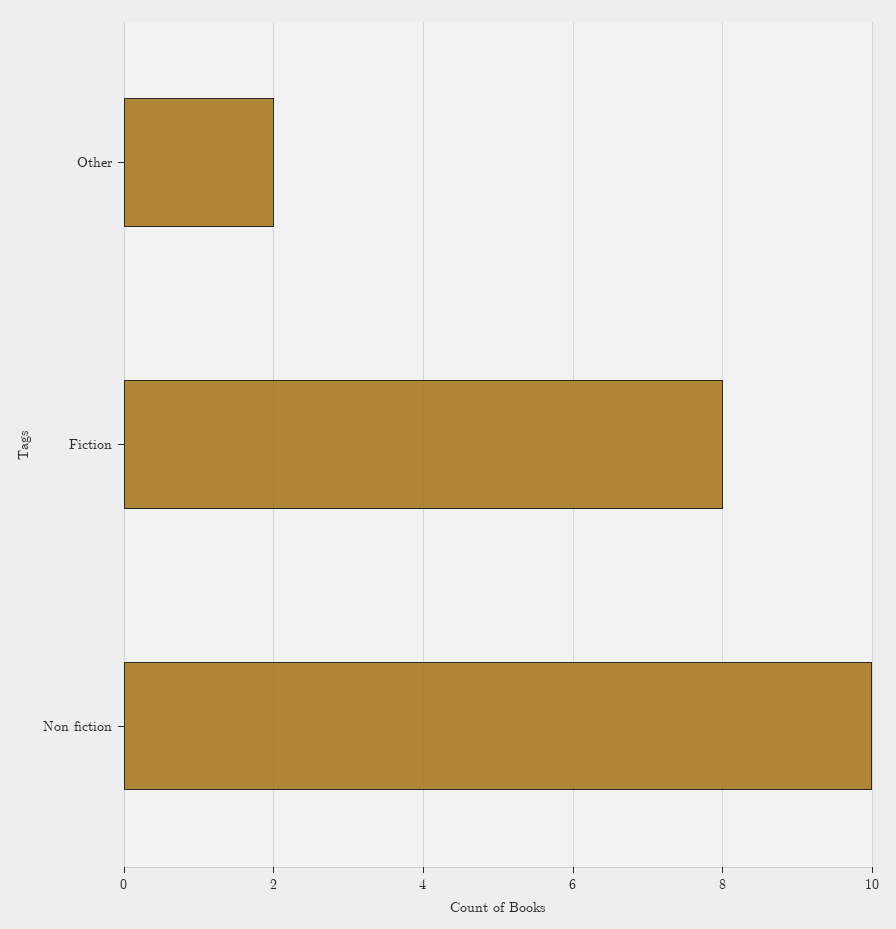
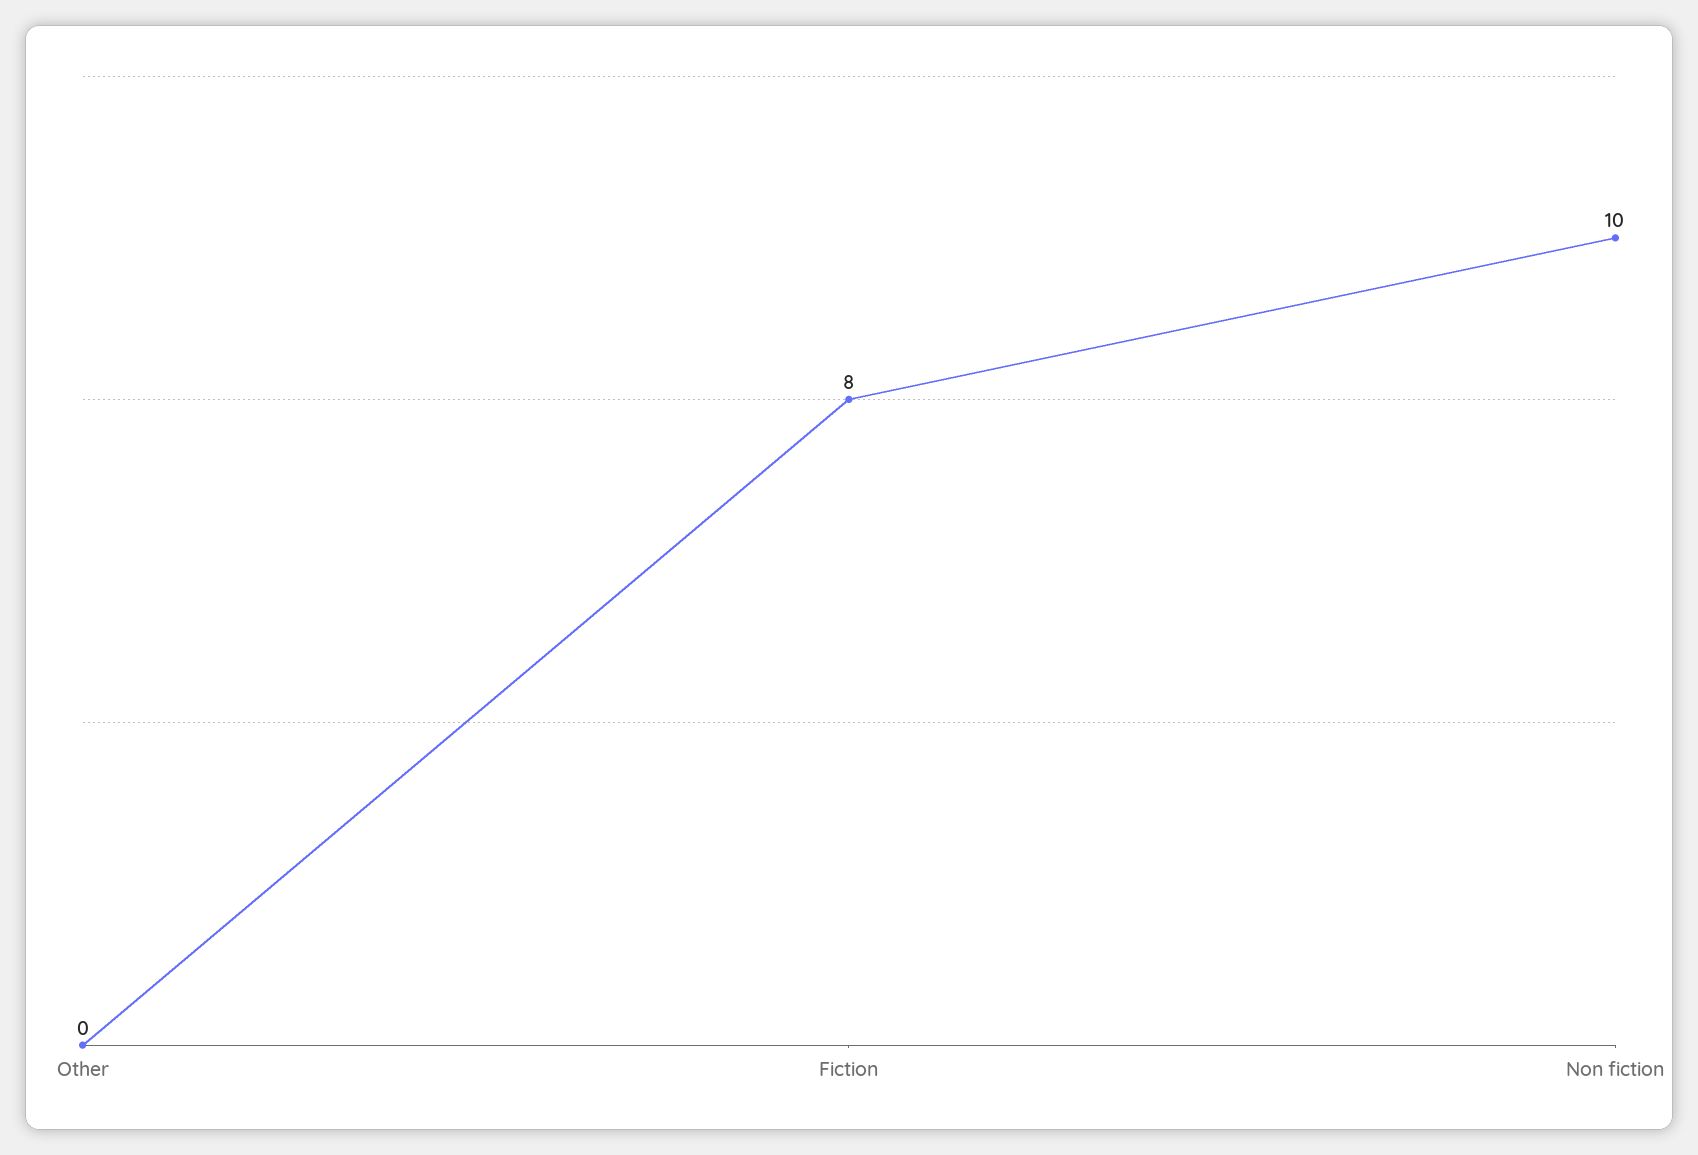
Other: 2 -> 0

